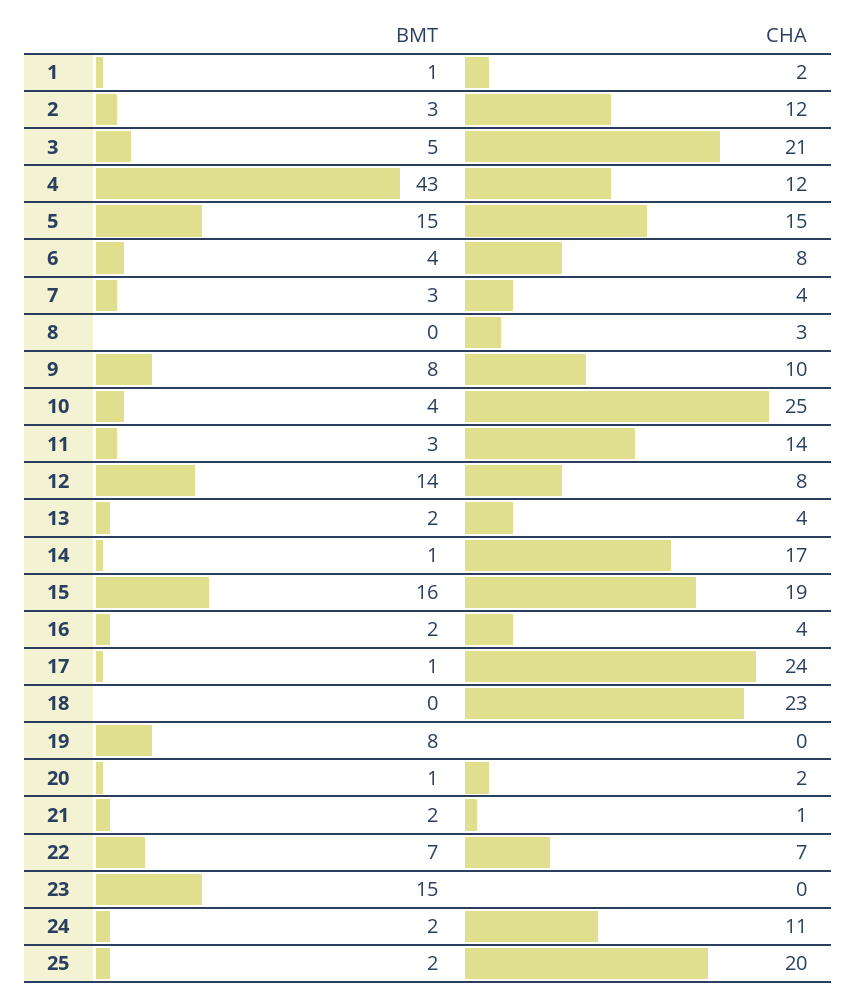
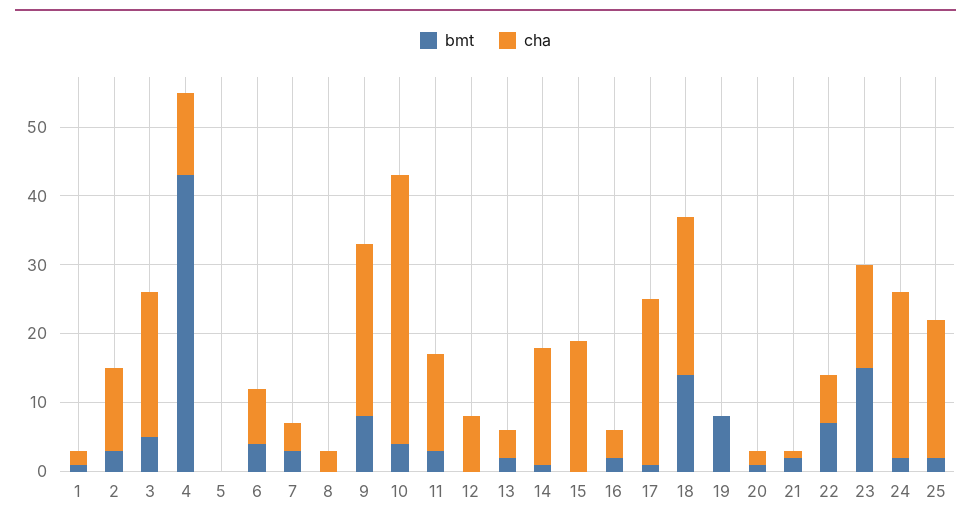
BMT, 5: 15 -> 0
CHA, 5: 15 -> 0
CHA, 9: 10 -> 25
CHA, 10: 25 -> 40
BMT, 12: 14 -> 0
BMT, 15: 16 -> 0
BMT, 18: 0 -> 15
CHA, 23: 0 -> 15
CHA, 24: 11 -> 25

